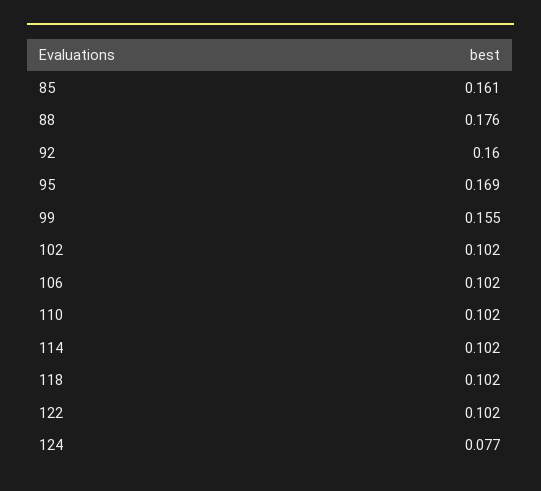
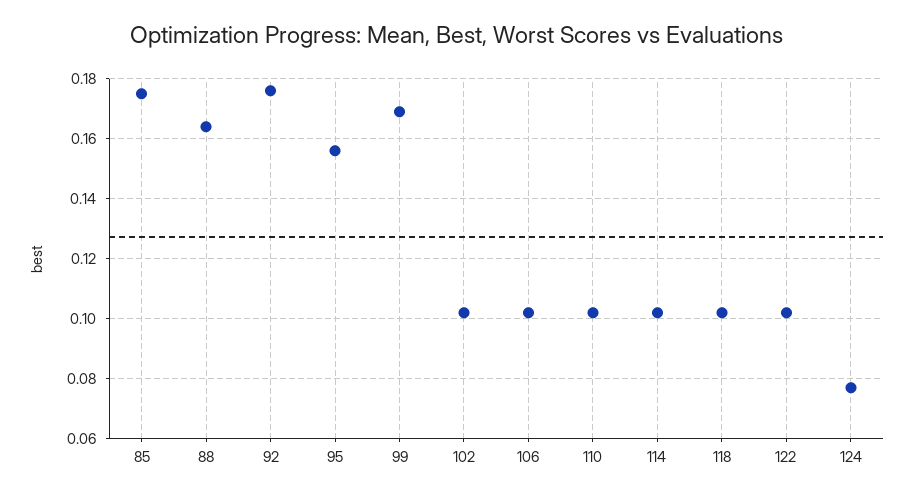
85: 0.161 -> 0.175
88: 0.176 -> 0.165
92: 0.16 -> 0.175
95: 0.169 -> 0.155
99: 0.155 -> 0.17

